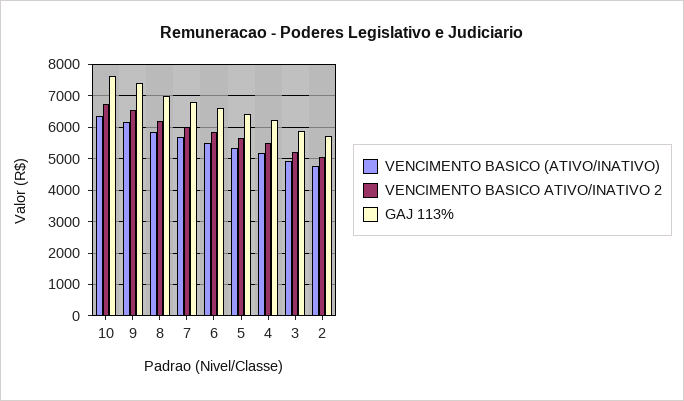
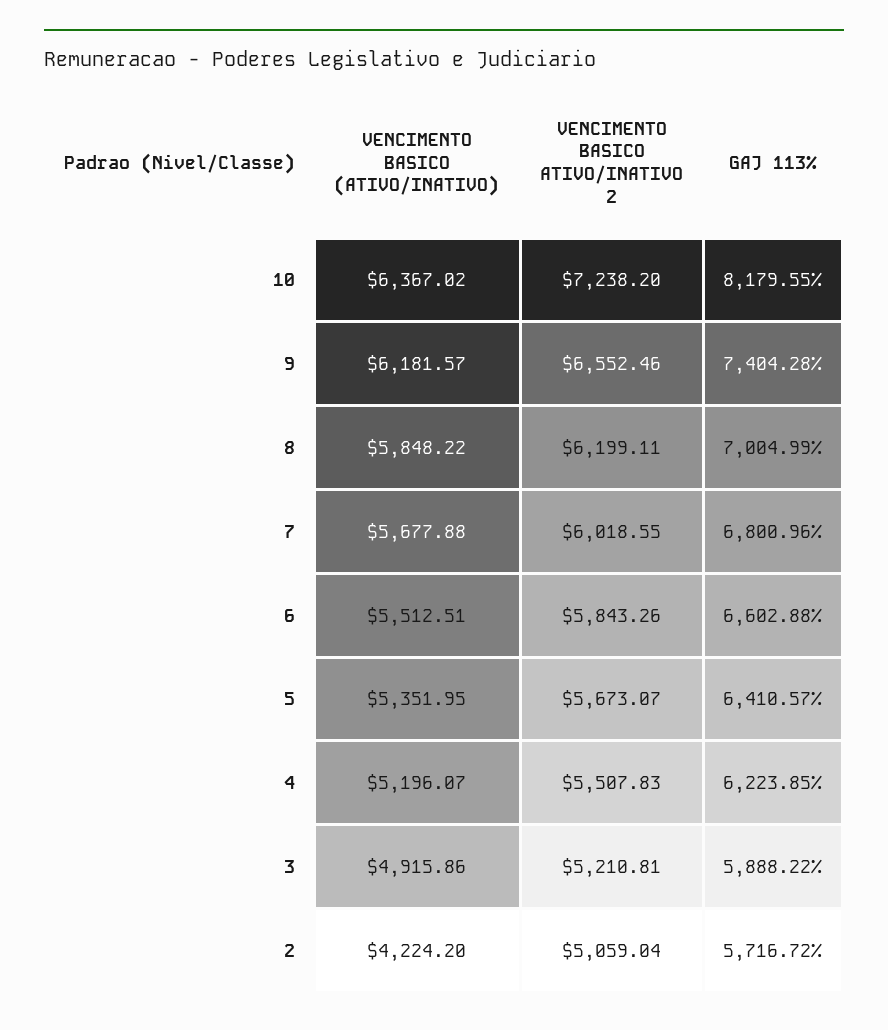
VENCIMENTO BASICO ATIVO/INATIVO 2, 10: 6800 -> 7238.2
GAJ 113%, 10: 7600 -> 8179.55
VENCIMENTO BASICO (ATIVO/INATIVO), 2: 4800 -> 4224.2

